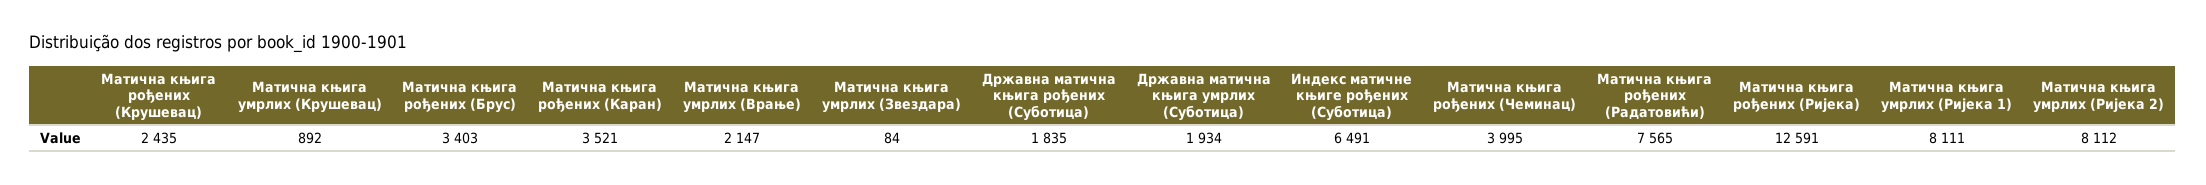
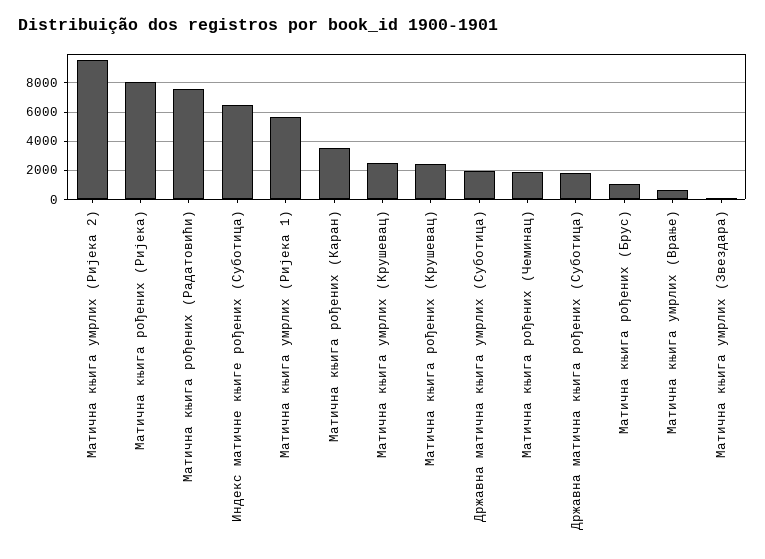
Матична књига умрлих (Крушевац): 892 -> 2500
Матична књига рођених (Брус): 3403 -> 1000
Матична књига умрлих (Врање): 2147 -> 500
Матична књига рођених (Чеминац): 3995 -> 2000
Матична књига рођених (Ријека): 12591 -> 8000
Матична књига умрлих (Ријека 1): 8111 -> 5500
Матична књига умрлих (Ријека 2): 8112 -> 9500

